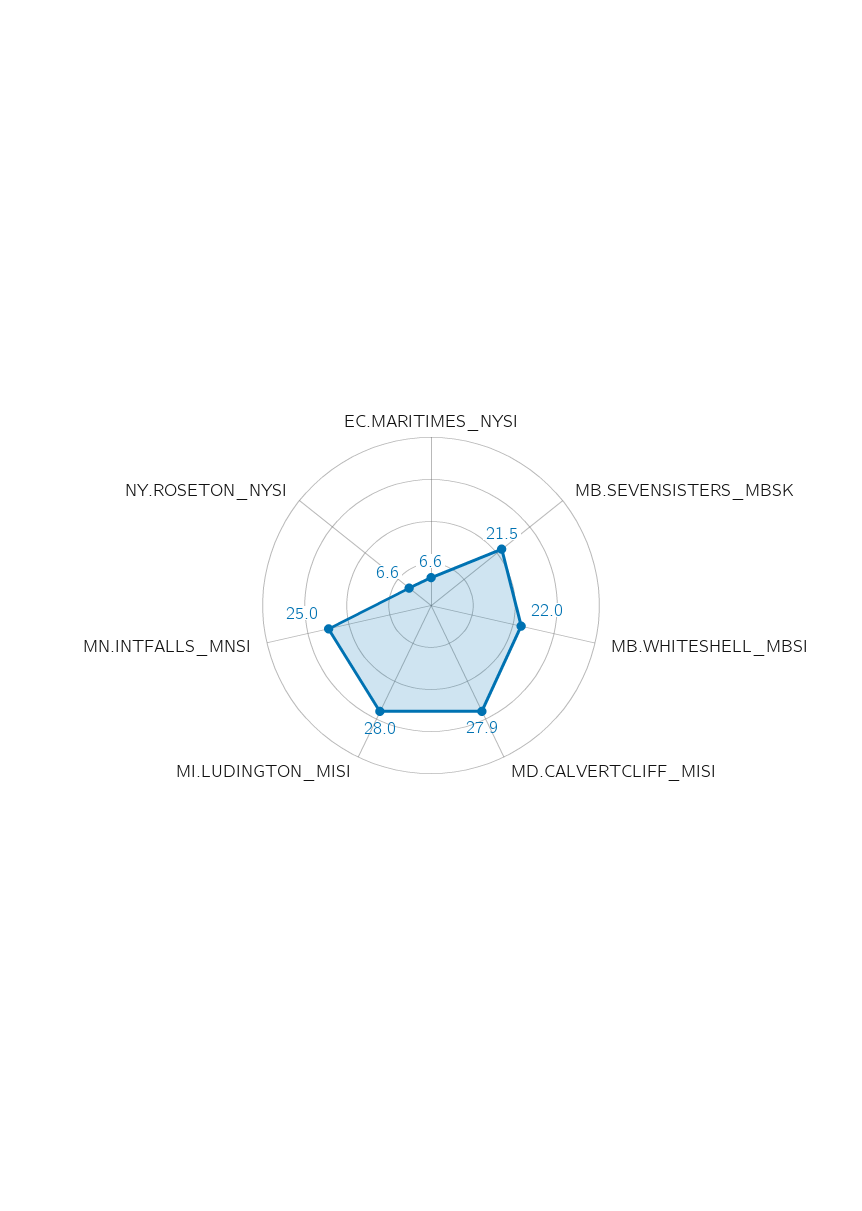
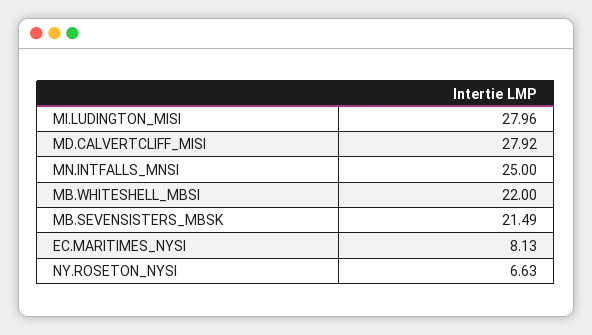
EC.MARITIMES_NYSI: 6.6 -> 8.13

